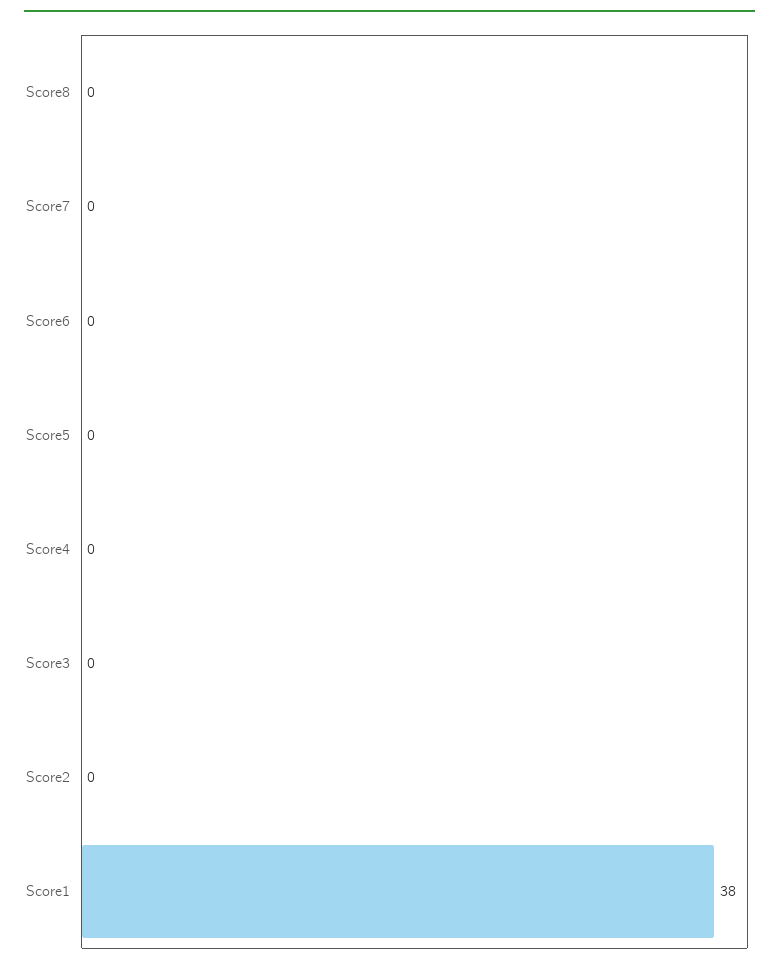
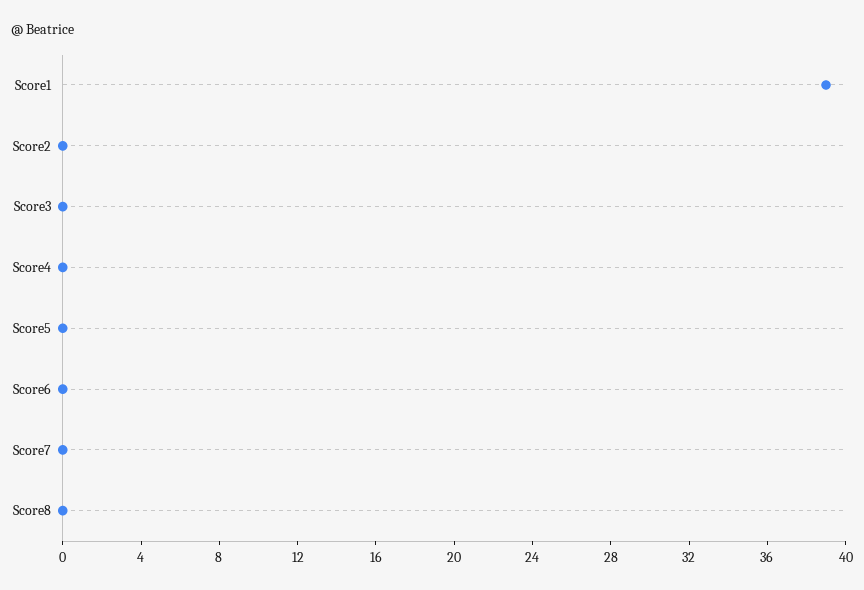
Score1: 38 -> 39

